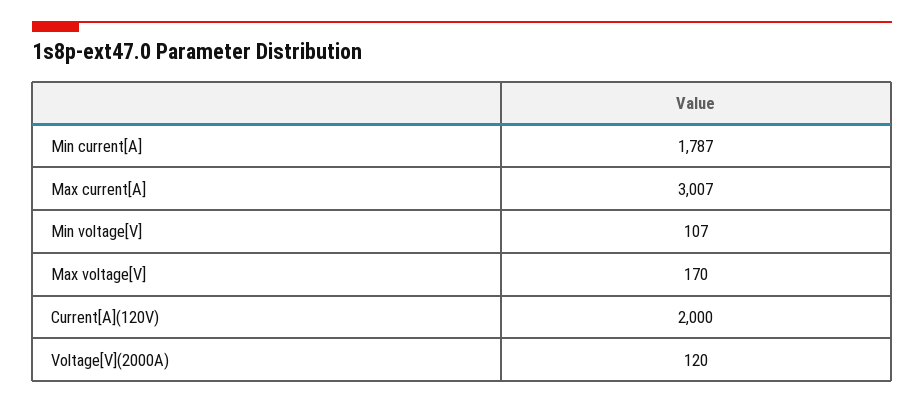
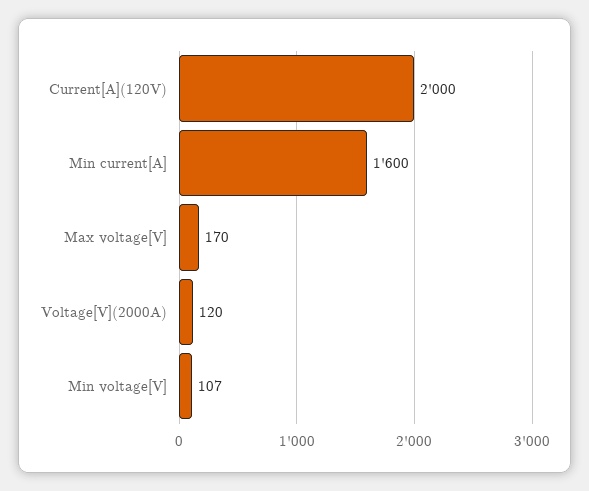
Min current[A]: 1787 -> 1600
Max current[A]: 3007 -> none

